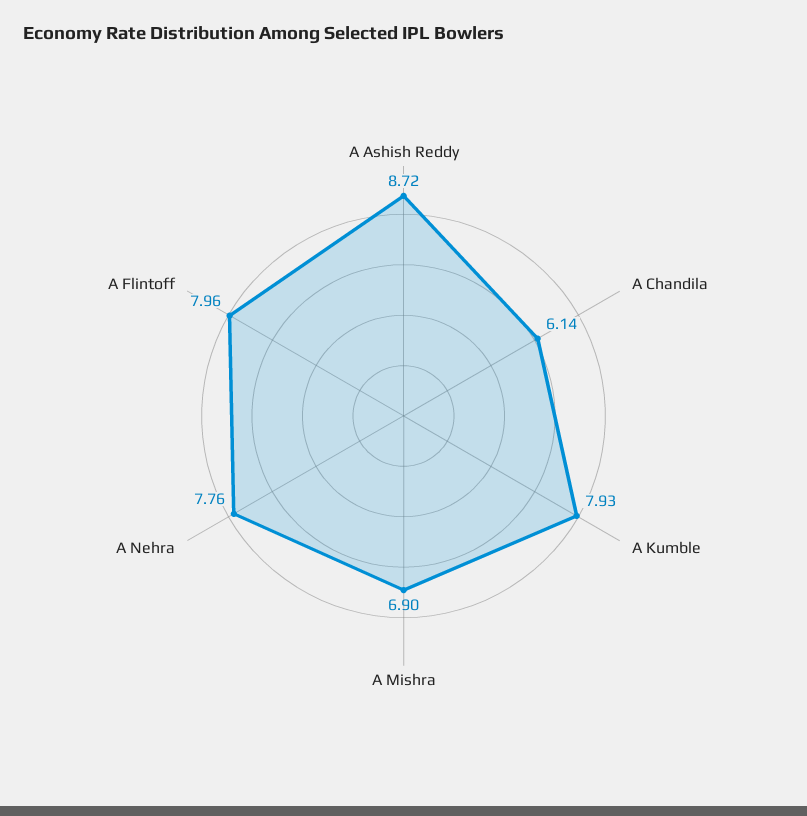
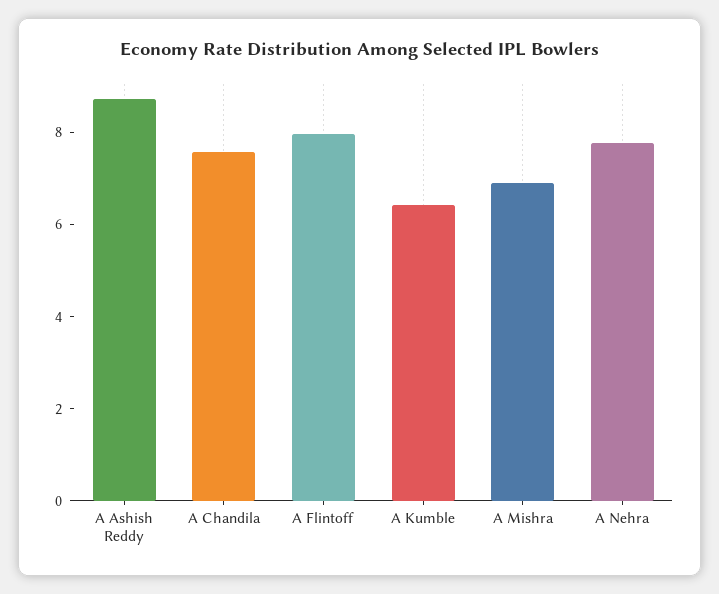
A Chandila: 6.14 -> 7.5
A Kumble: 7.93 -> 6.5

